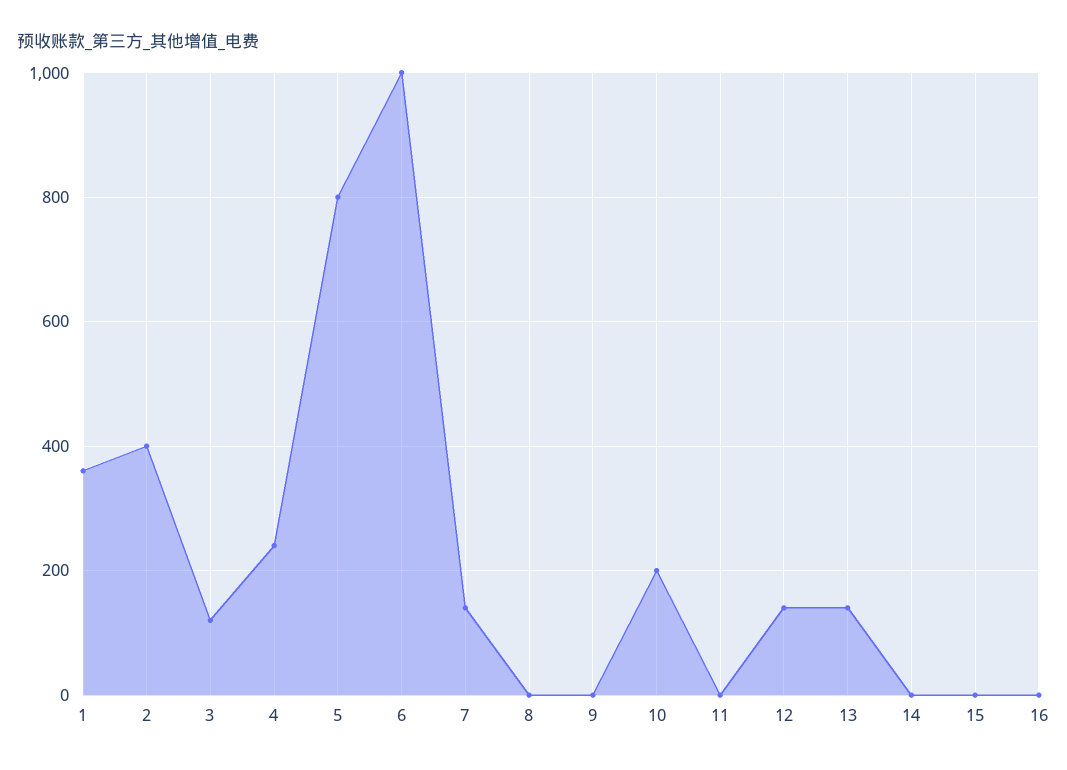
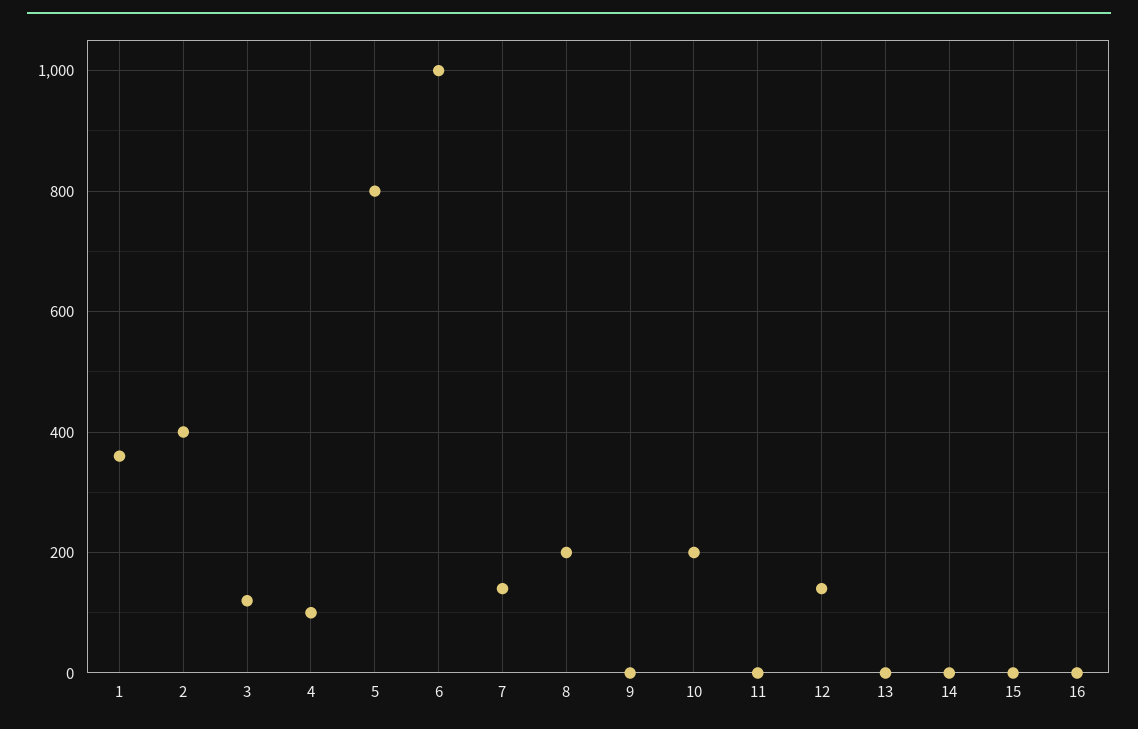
4: 240 -> 100
8: 0 -> 200
13: 140 -> 0

